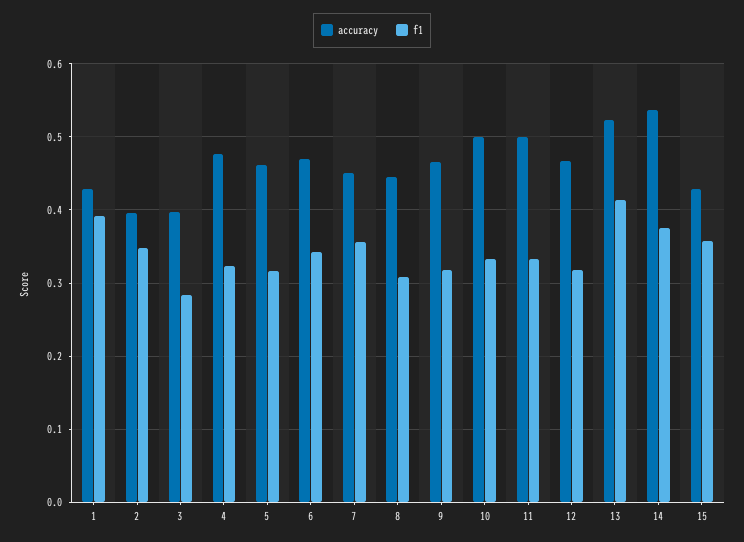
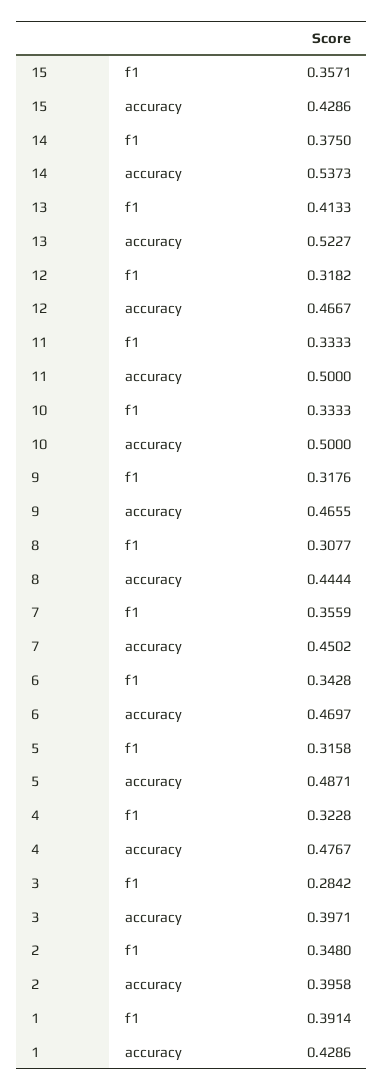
accuracy, 5: 0.46 -> 0.4871

